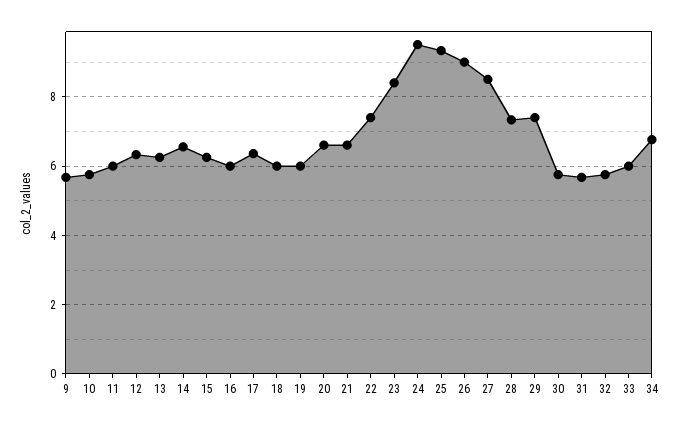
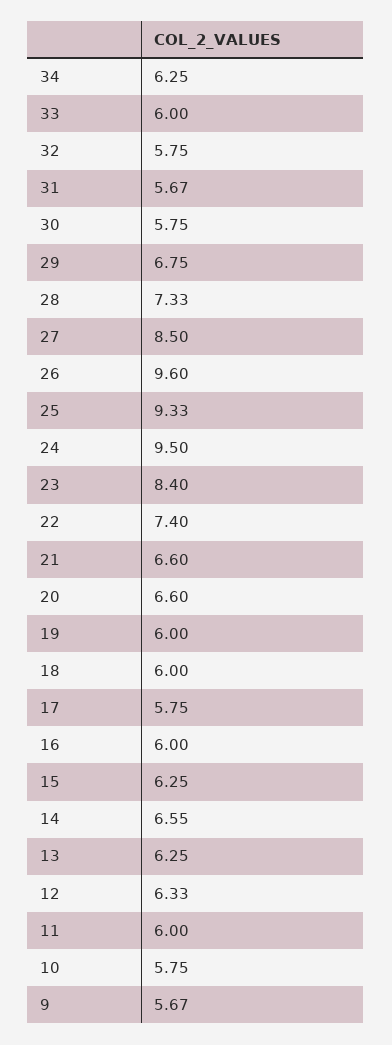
17: 6.4 -> 5.75
26: 9 -> 9.6
29: 7.4 -> 6.75
34: 6.8 -> 6.25

